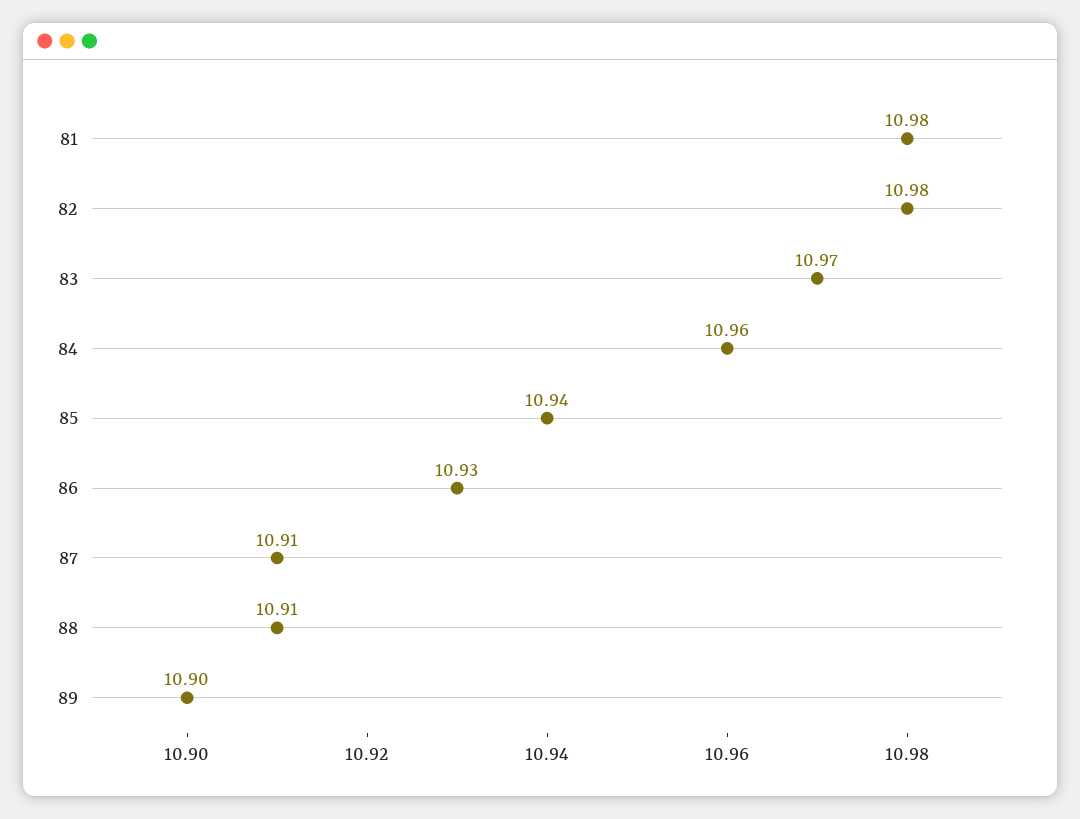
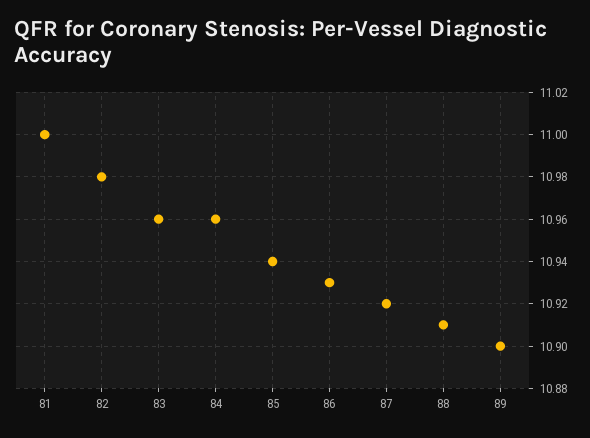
81: 10.98 -> 11
83: 10.97 -> 10.96
87: 10.91 -> 10.92

